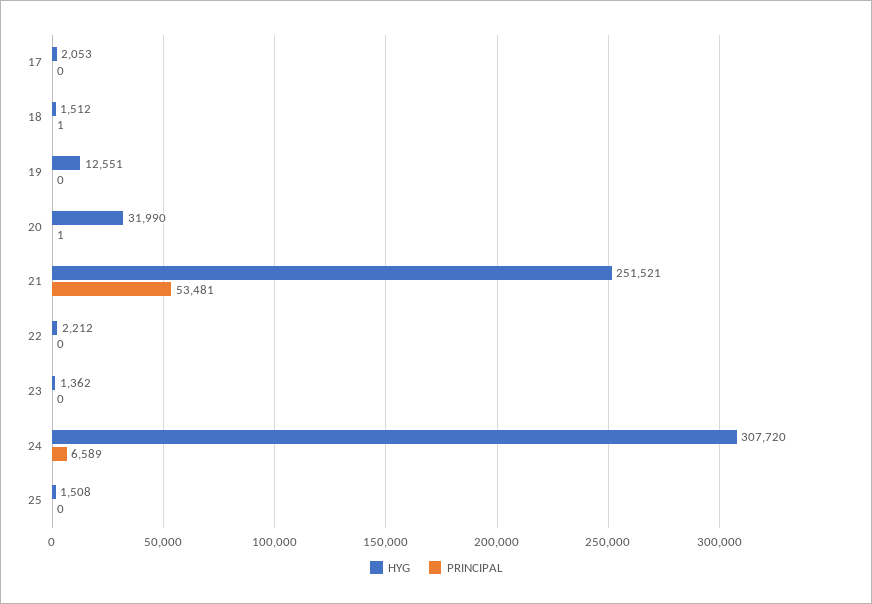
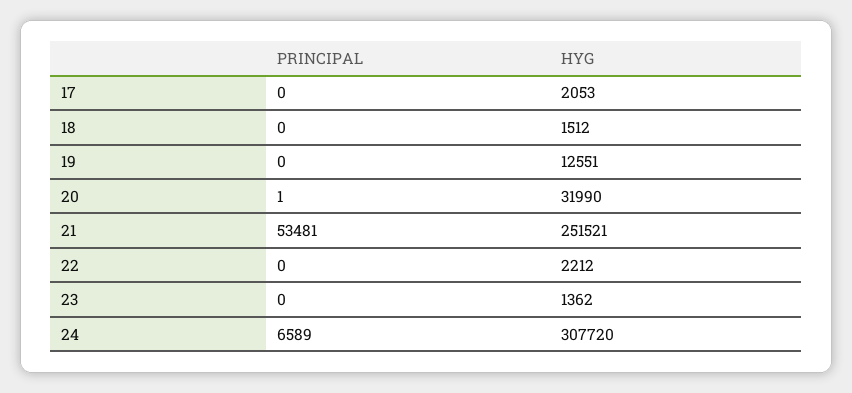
PRINCIPAL, 18: 1 -> 0
HYG, 25: 1508 -> none
PRINCIPAL, 25: 0 -> none

